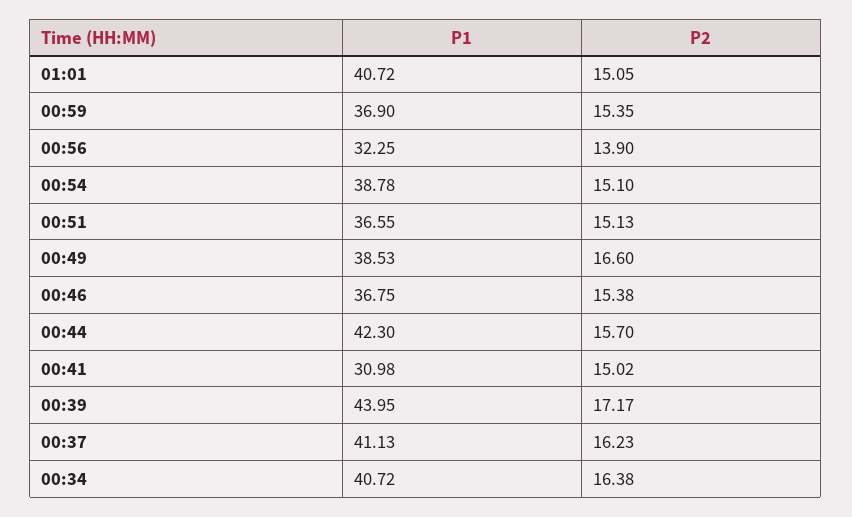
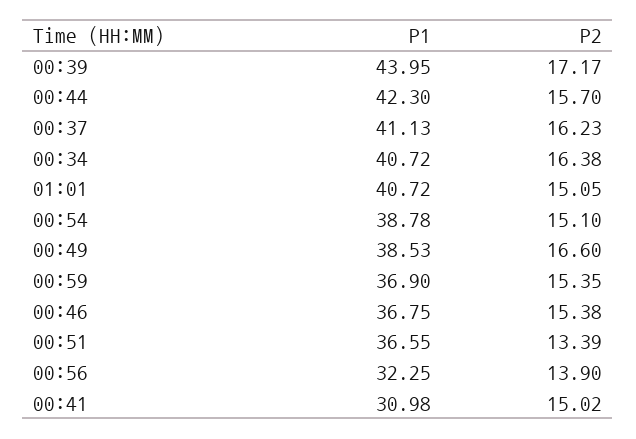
P2, 00:51: 15.13 -> 13.39

